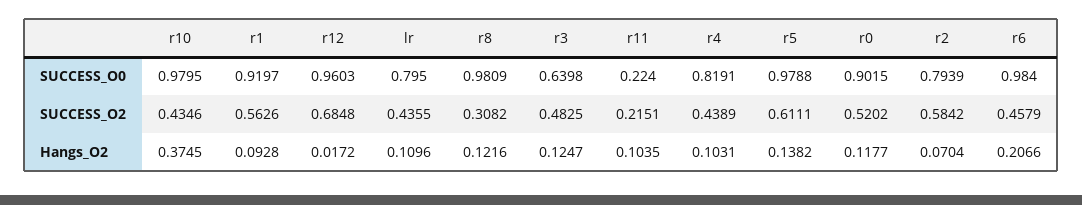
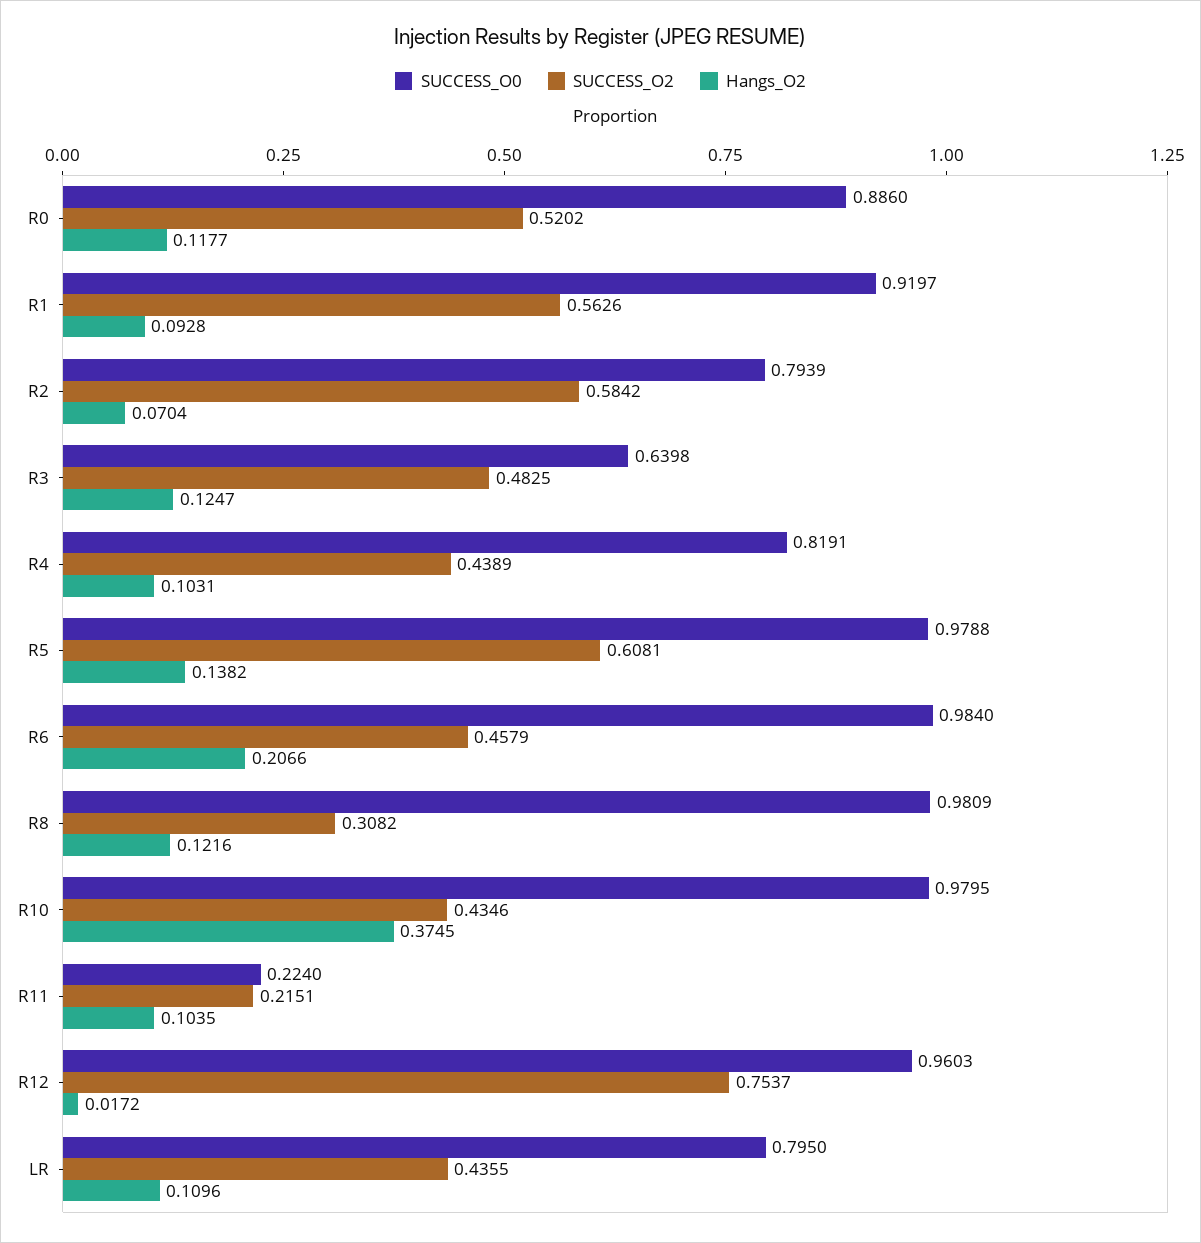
SUCCESS_O0, r0: 0.9015 -> 0.886
SUCCESS_O2, r12: 0.6848 -> 0.7537
SUCCESS_O2, r5: 0.6111 -> 0.6081

